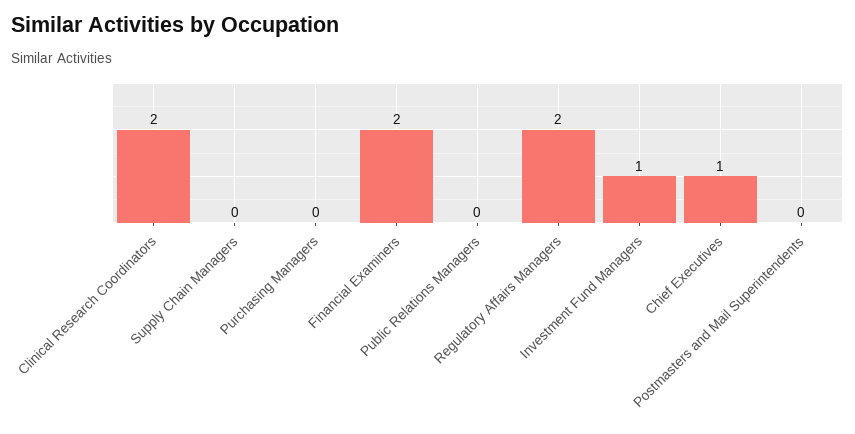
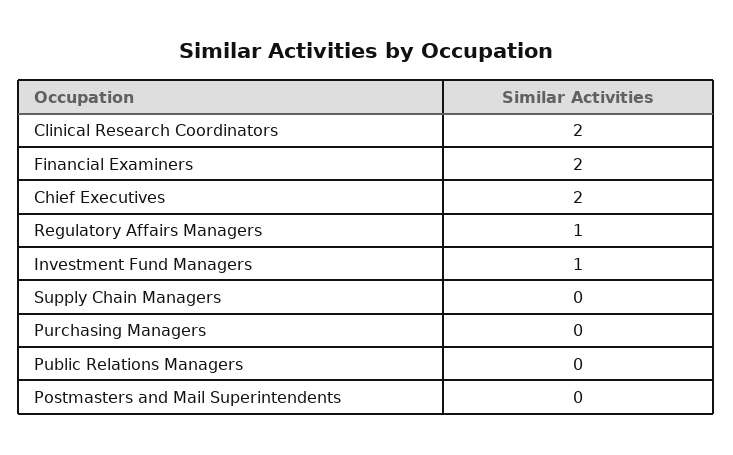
Regulatory Affairs Managers: 2 -> 1
Chief Executives: 1 -> 2

